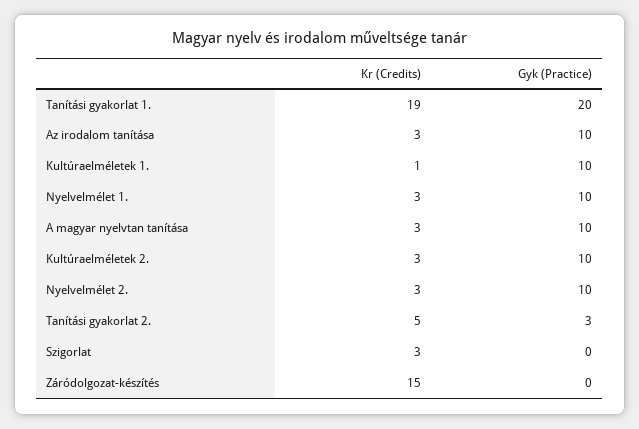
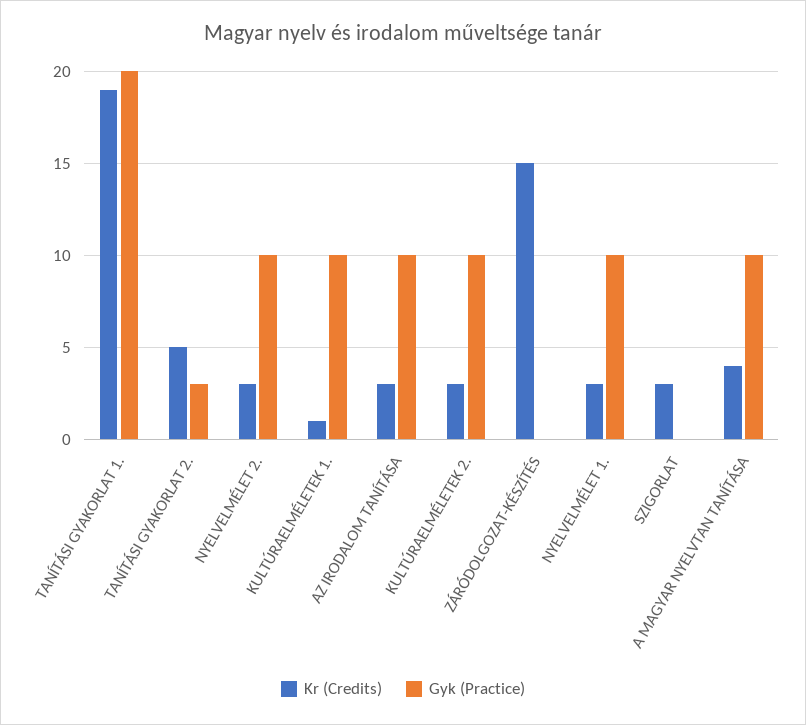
Kr (Credits), A magyar nyelvtan tanítása: 3 -> 4

